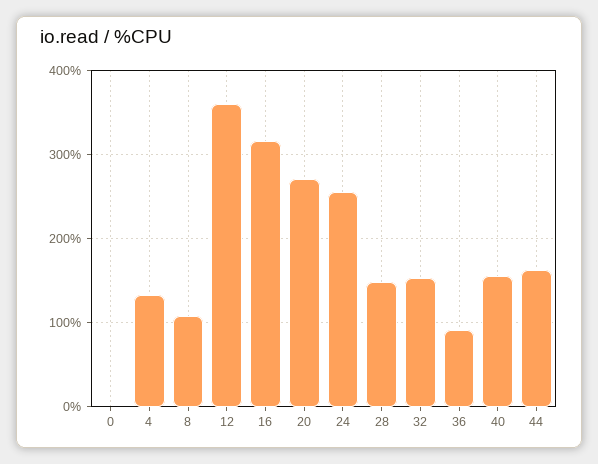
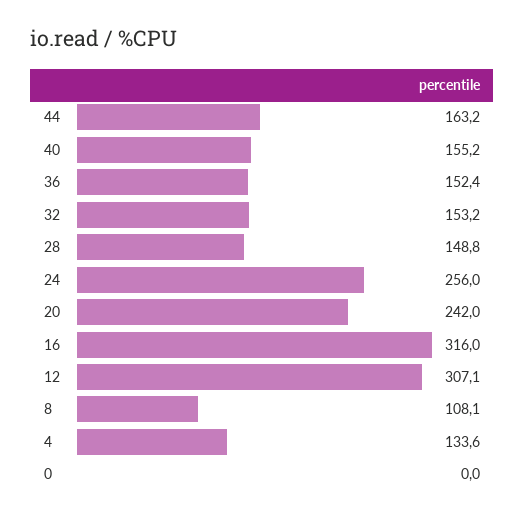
12: 360 -> 307.1
20: 270 -> 242
36: 90 -> 152.4

